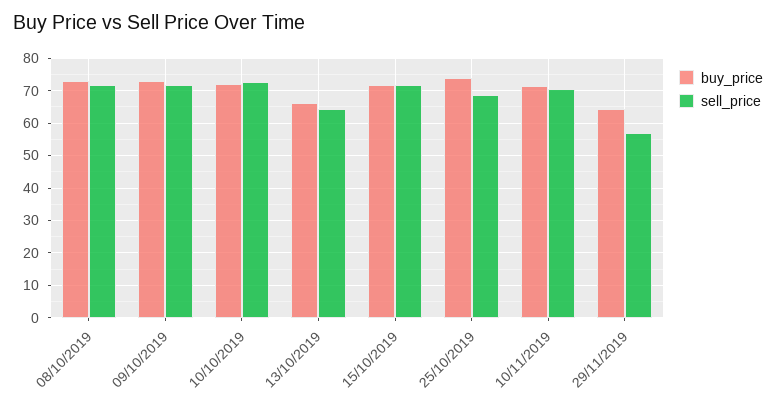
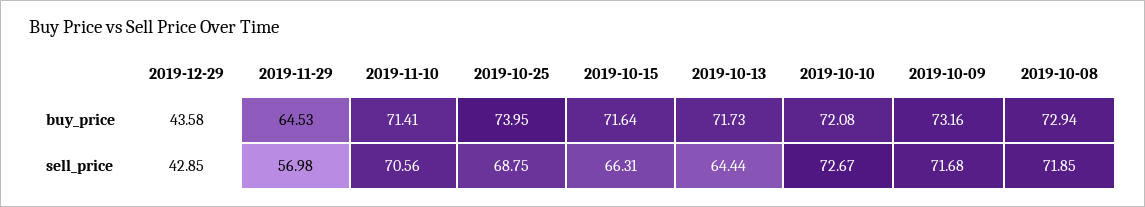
buy_price, 13/10/2019: 66 -> 71.73
sell_price, 15/10/2019: 72 -> 66.31
buy_price, 2019-12-29: none -> 43.58
sell_price, 2019-12-29: none -> 42.85

